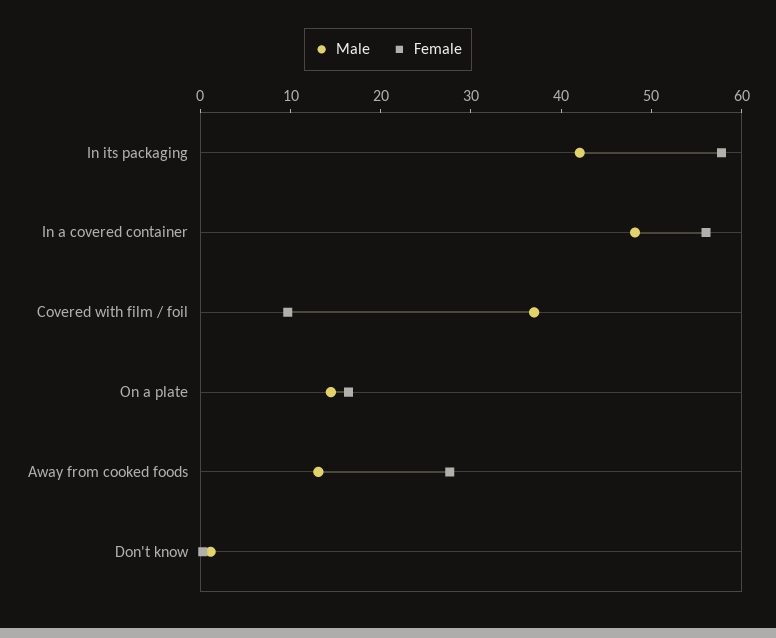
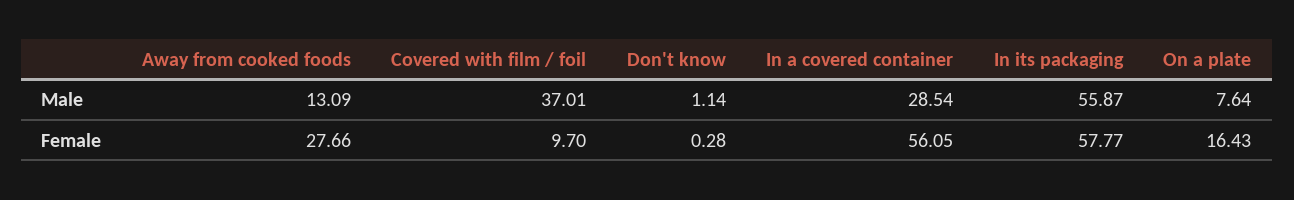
Male, In its packaging: 42 -> 55.87
Male, In a covered container: 48 -> 28.54
Male, On a plate: 14 -> 7.64

